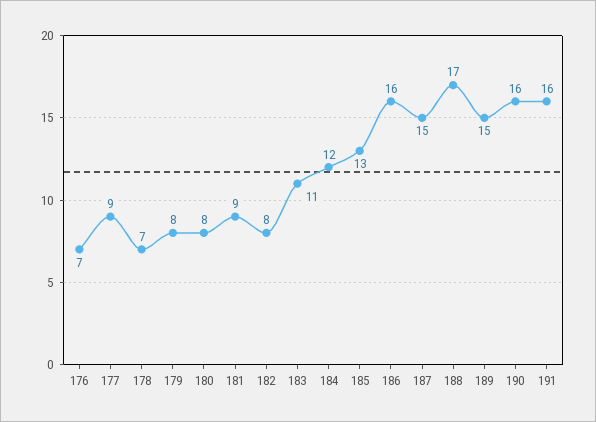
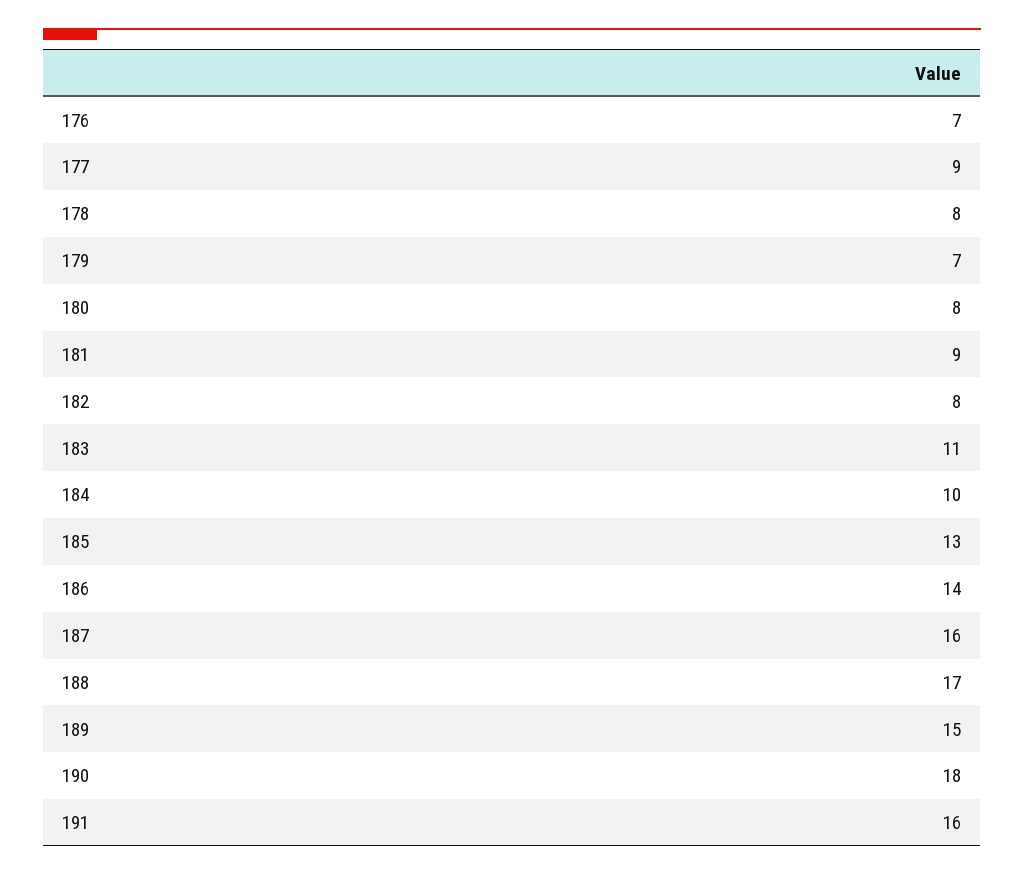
178: 7 -> 8
179: 8 -> 7
184: 12 -> 10
186: 16 -> 14
187: 15 -> 16
190: 16 -> 18

